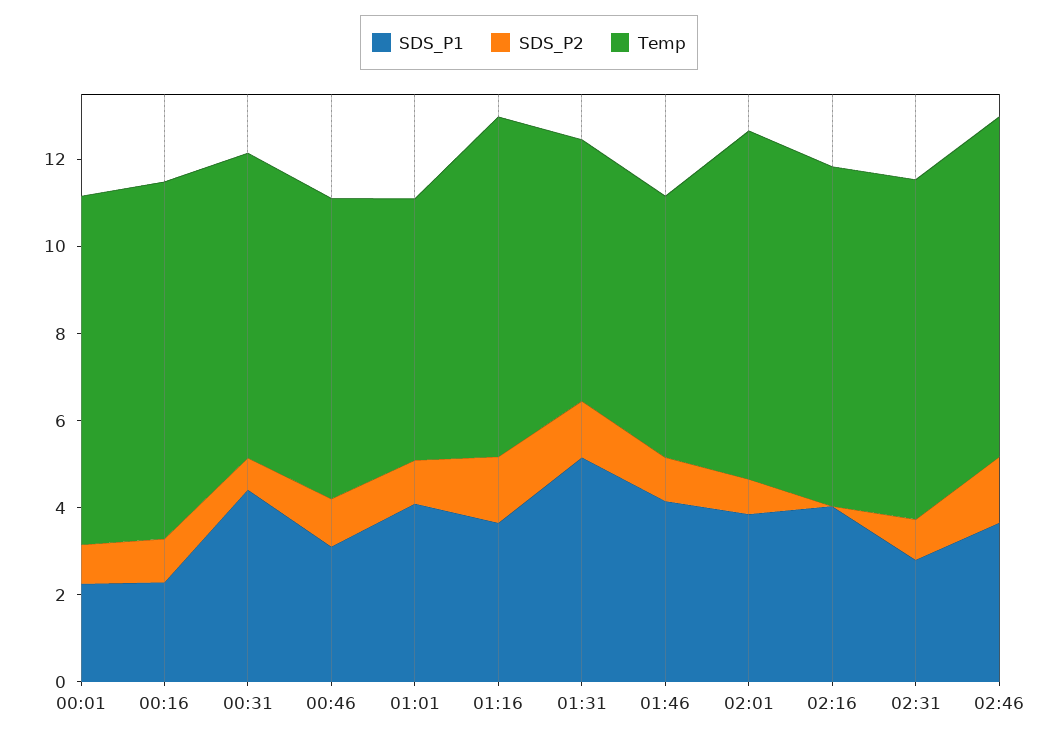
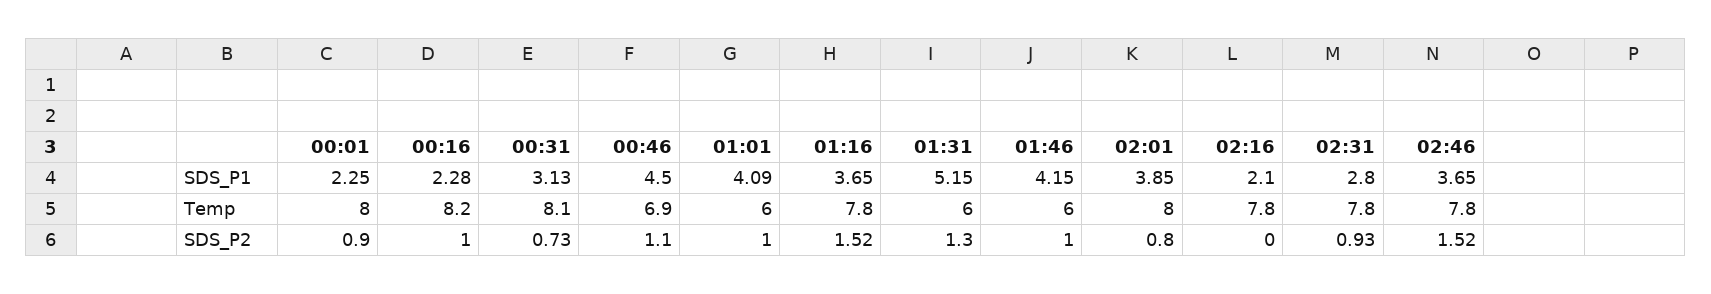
SDS_P1, 00:31: 4.5 -> 3.13
Temp, 00:31: 7 -> 8.1
SDS_P1, 00:46: 3 -> 4.5
SDS_P1, 02:16: 4 -> 2.1

